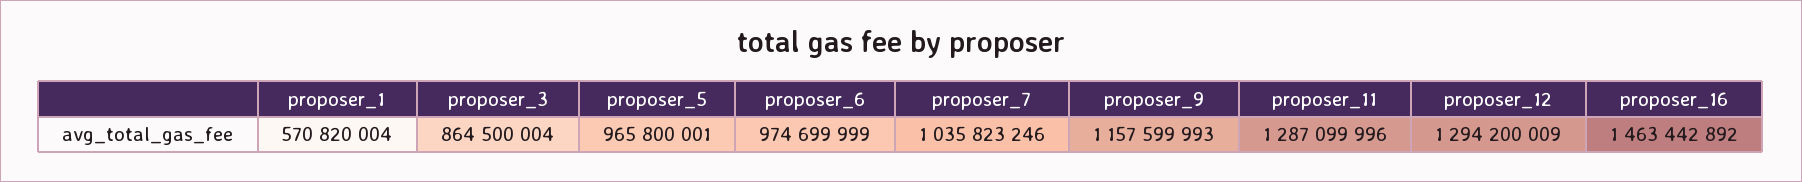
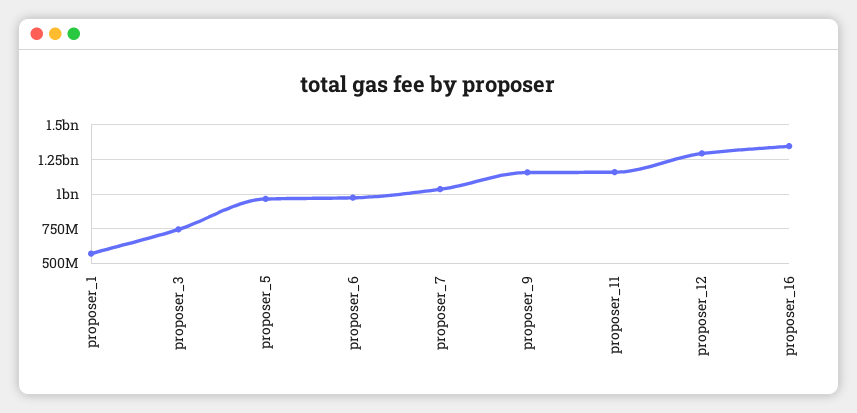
proposer_3: 864500004 -> 750000000
proposer_11: 1287099996 -> 1150000000
proposer_16: 1463442892 -> 1350000000

